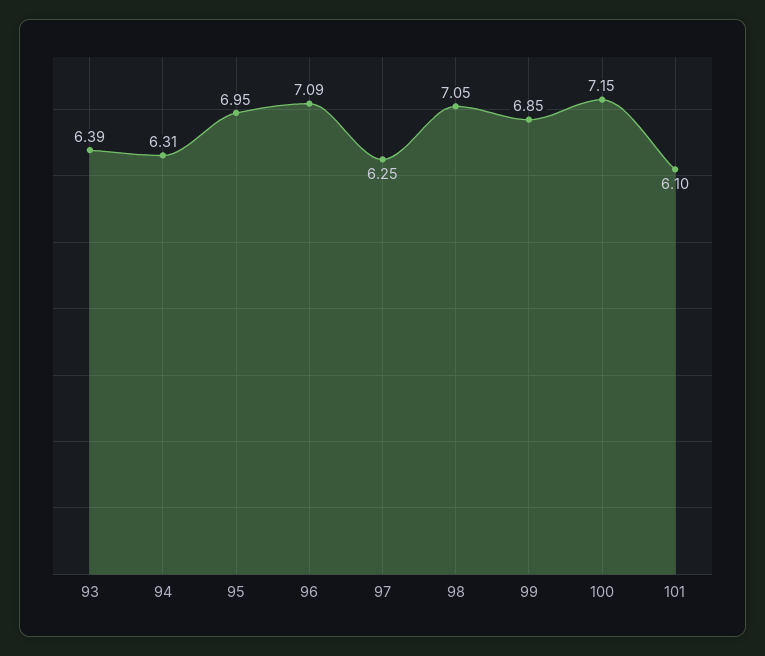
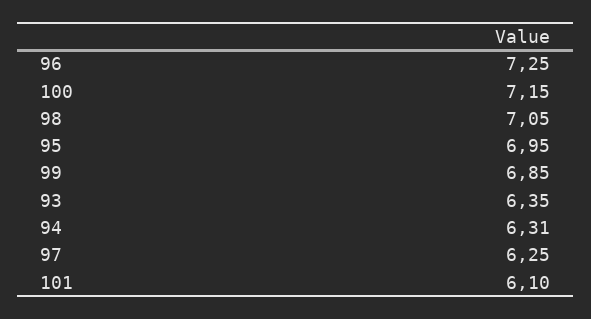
93: 6.39 -> 6.35
96: 7.09 -> 7.25

